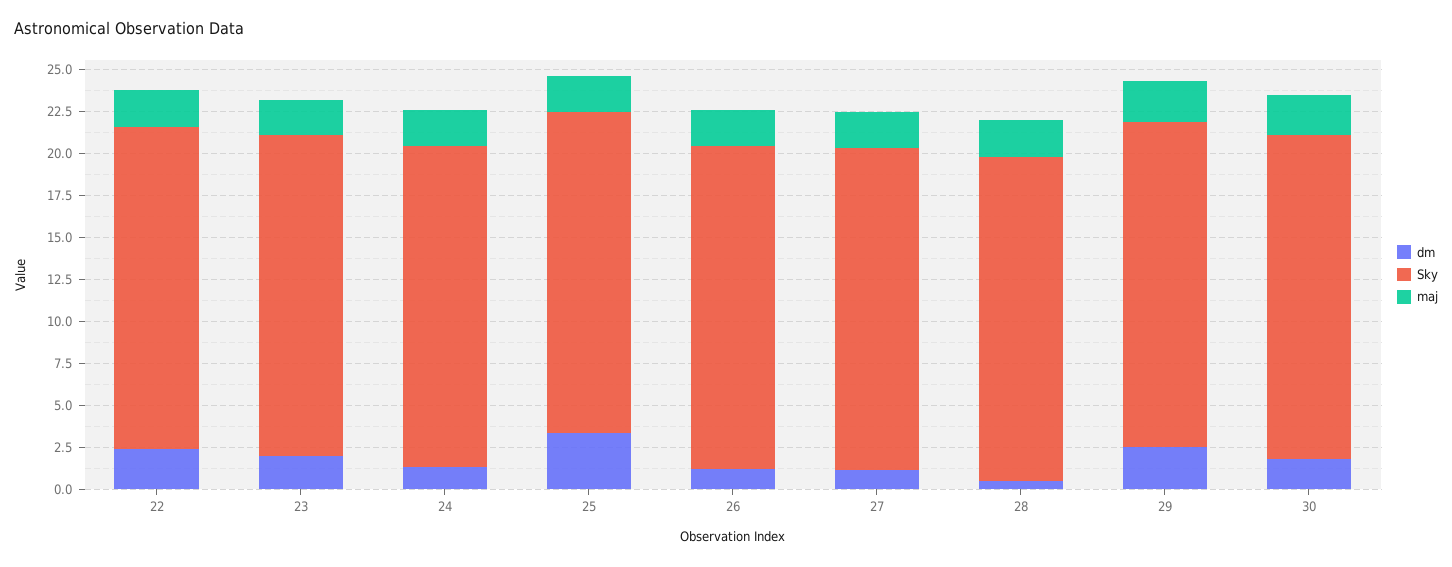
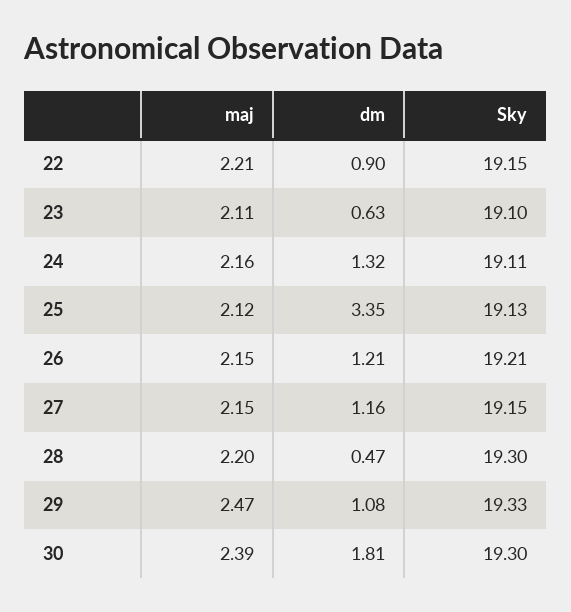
dm, 22: 2.5 -> 0.9
dm, 23: 2 -> 0.63
dm, 29: 2.5 -> 1.08

